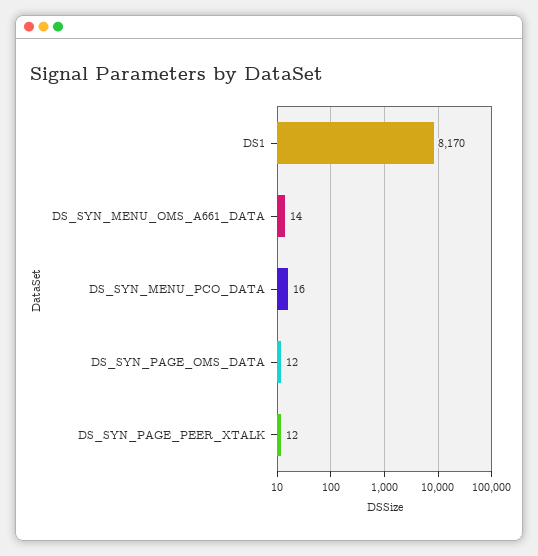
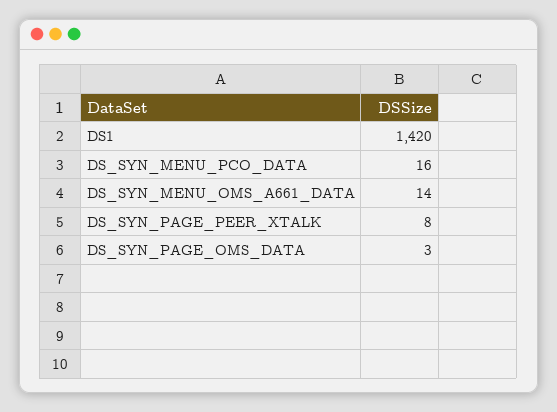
DS1: 8170 -> 1420
DS_SYN_PAGE_OMS_DATA: 12 -> 3
DS_SYN_PAGE_PEER_XTALK: 12 -> 8

